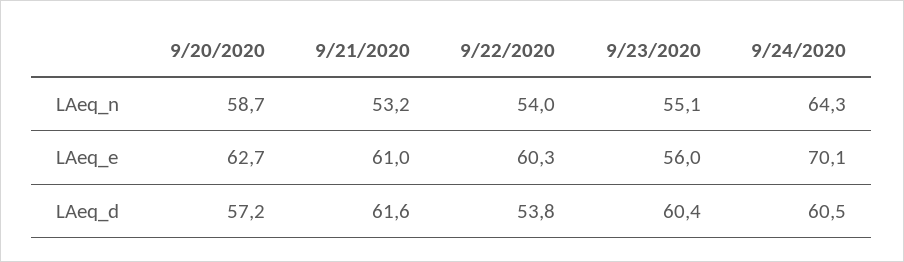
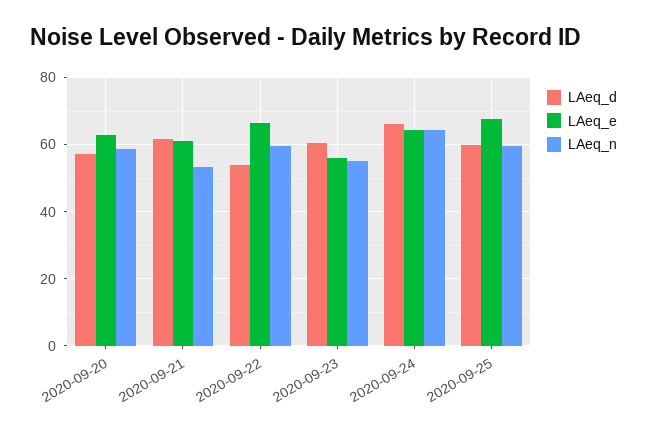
LAeq_n, 9/22/2020: 54 -> 60
LAeq_e, 9/22/2020: 60.3 -> 66
LAeq_e, 9/24/2020: 70.1 -> 64
LAeq_d, 9/24/2020: 60.5 -> 66
LAeq_d, 2020-09-25: none -> 60
LAeq_e, 2020-09-25: none -> 68
LAeq_n, 2020-09-25: none -> 60

